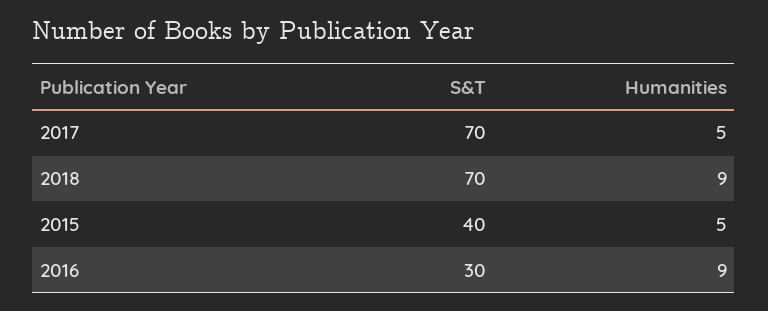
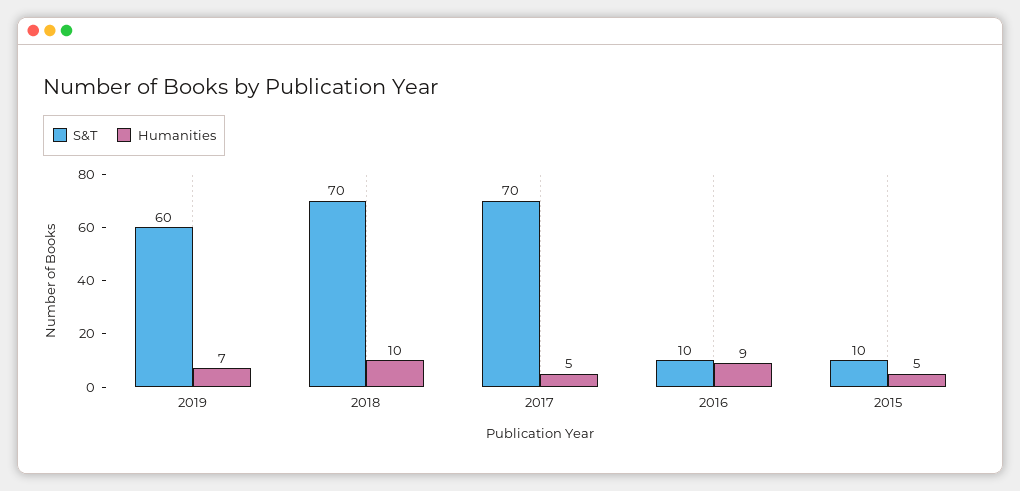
Humanities, 2018: 9 -> 10
S&T, 2015: 40 -> 10
S&T, 2016: 30 -> 10
S&T, 2019: none -> 60
Humanities, 2019: none -> 7

